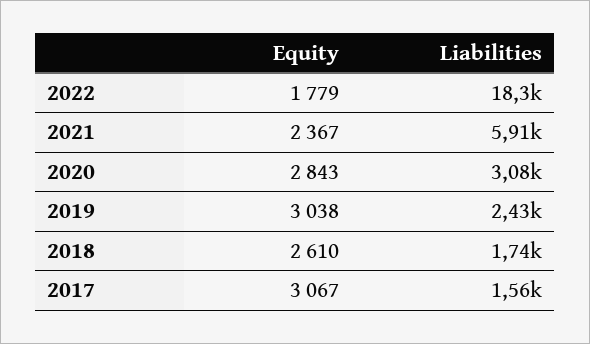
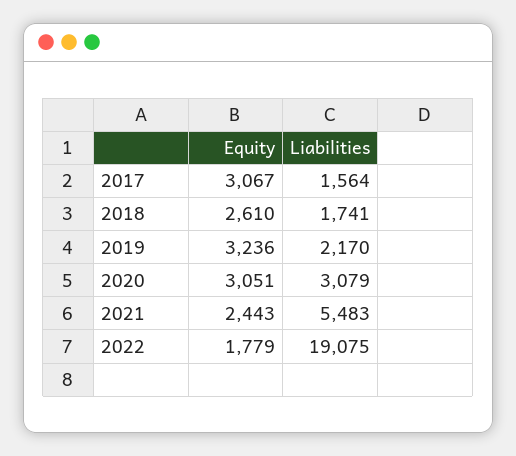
Liabilities, 2022: 18300 -> 19075
Equity, 2021: 2367 -> 2443
Liabilities, 2021: 5910 -> 5483
Equity, 2020: 2843 -> 3051
Equity, 2019: 3038 -> 3236
Liabilities, 2019: 2430 -> 2170

